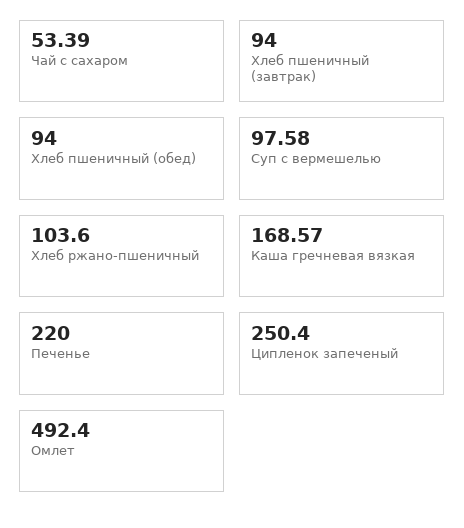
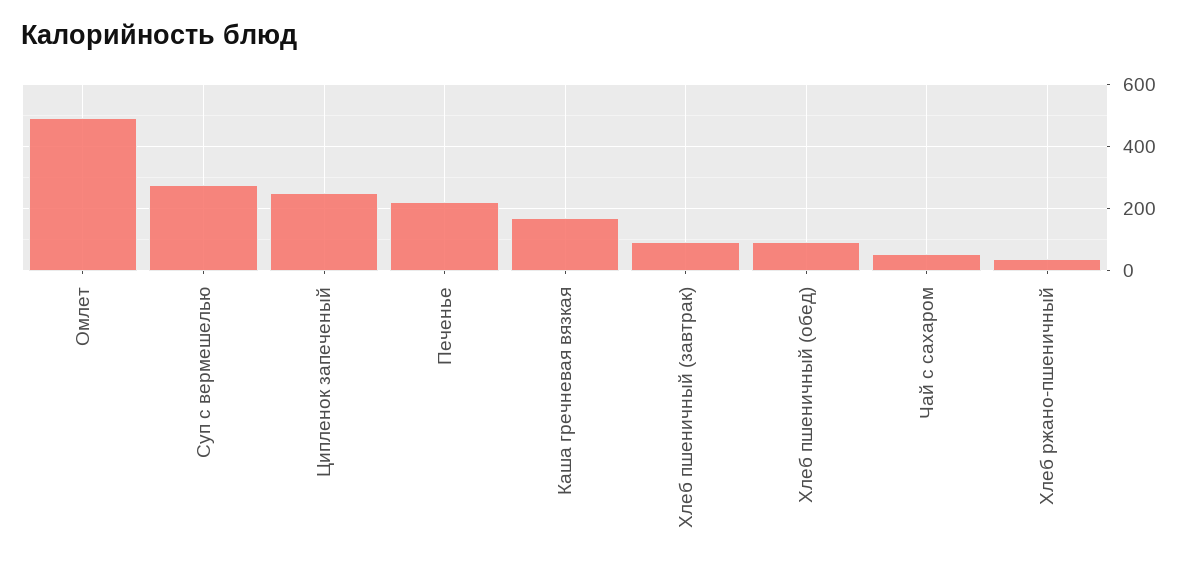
Суп с вермешелью: 97.58 -> 280
Хлеб ржано-пшеничный: 103.6 -> 40

